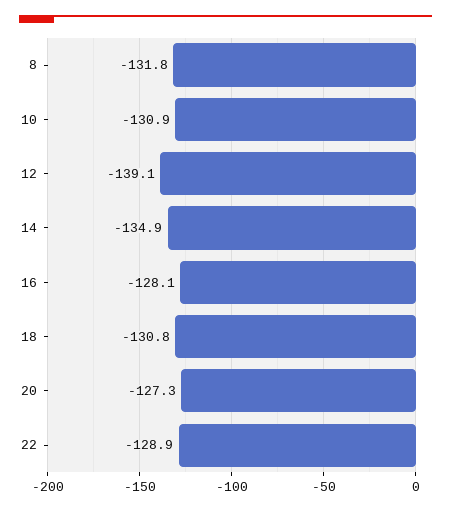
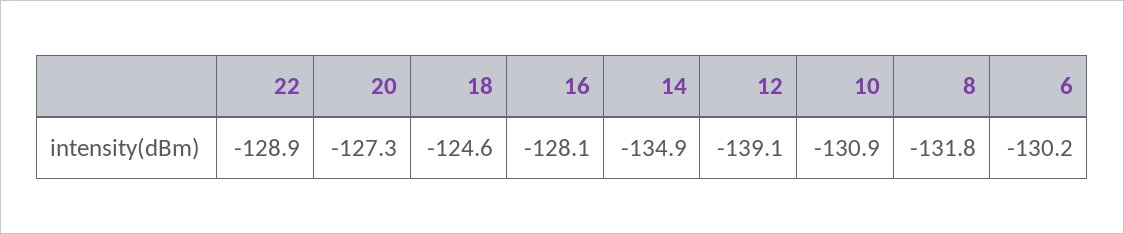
18: -130.8 -> -124.6
6: none -> -130.2

